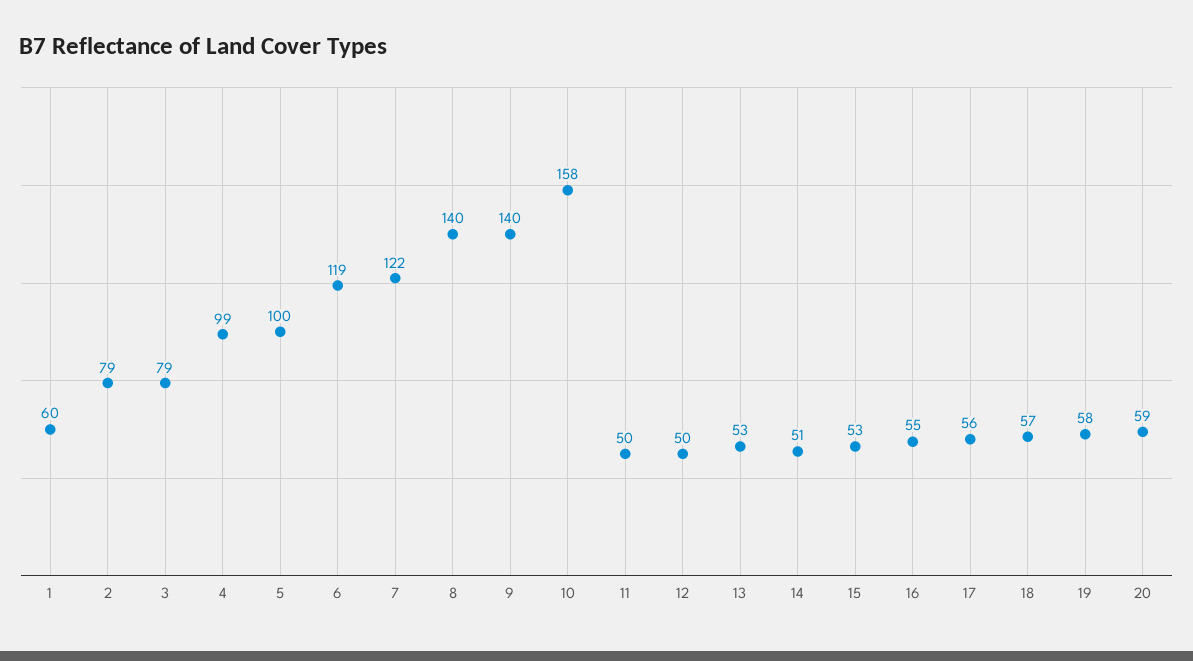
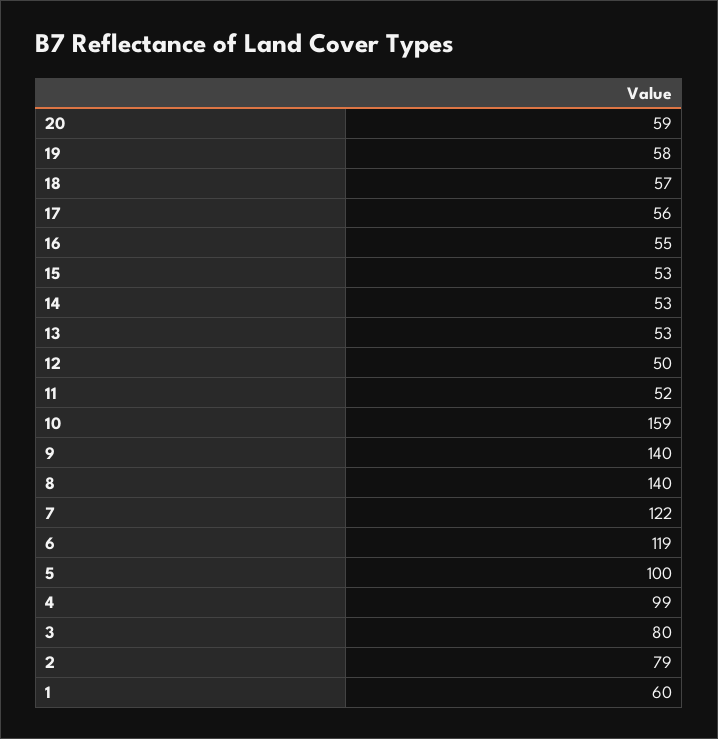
3: 79 -> 80
10: 158 -> 159
11: 50 -> 52
14: 51 -> 53

